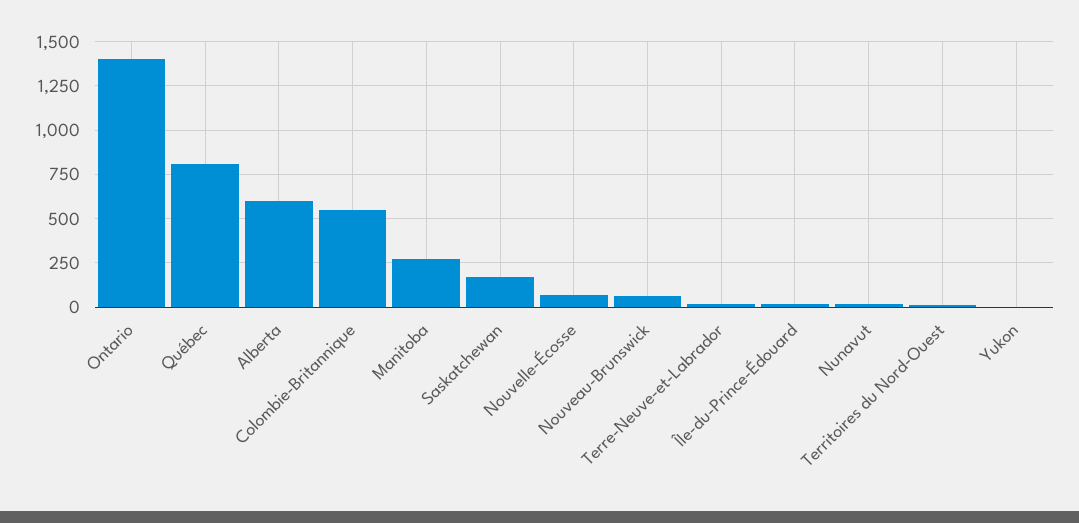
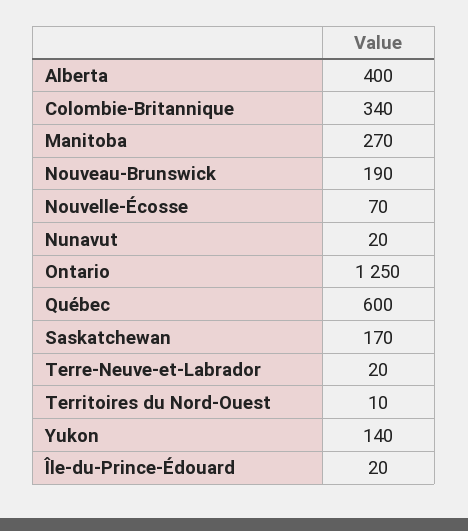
Ontario: 1400 -> 1250
Québec: 800 -> 600
Alberta: 600 -> 400
Colombie-Britannique: 550 -> 340
Nouveau-Brunswick: 50 -> 190
Yukon: 0 -> 140

